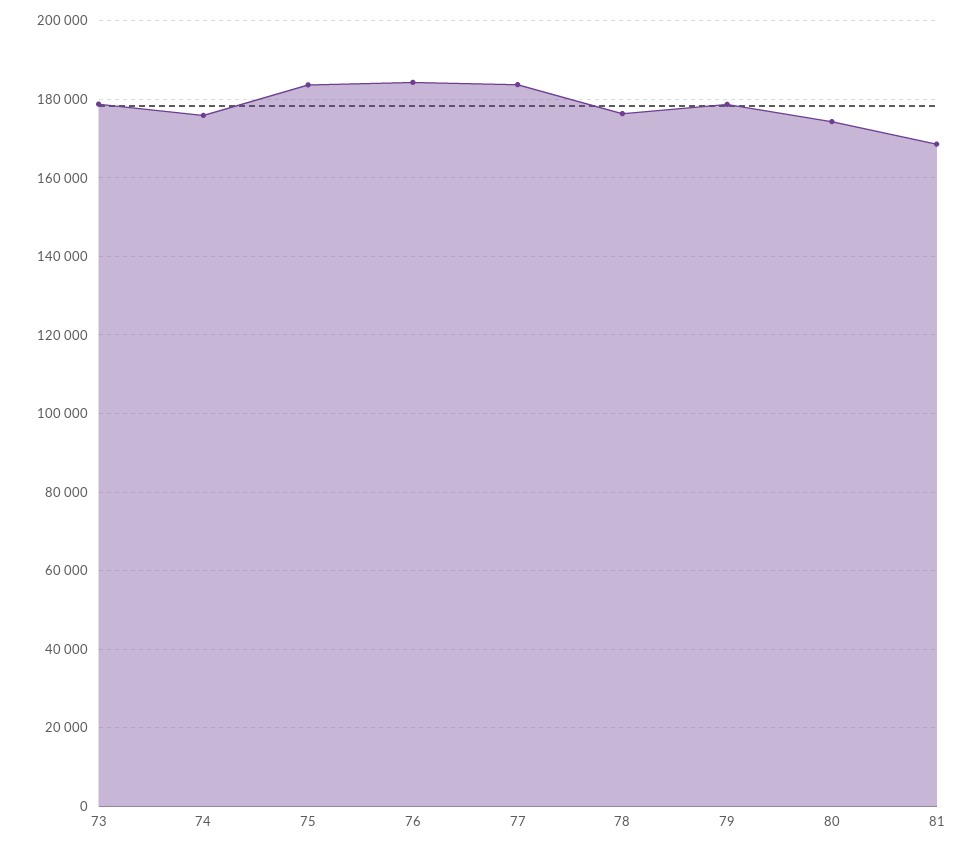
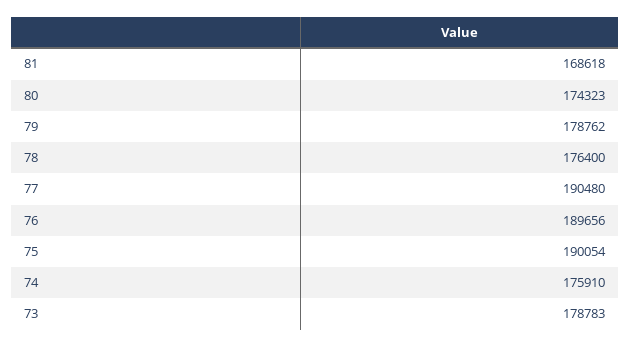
75: 184000 -> 190054
76: 184000 -> 189656
77: 184000 -> 190480

